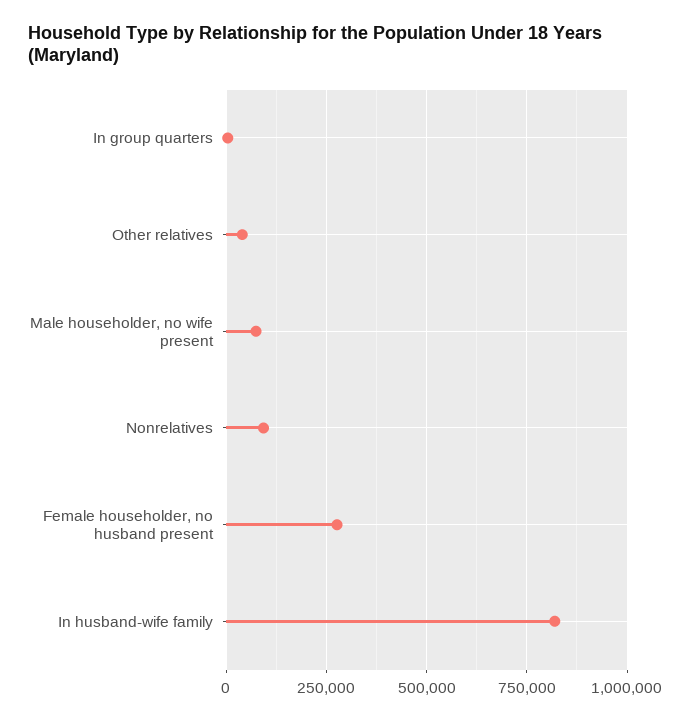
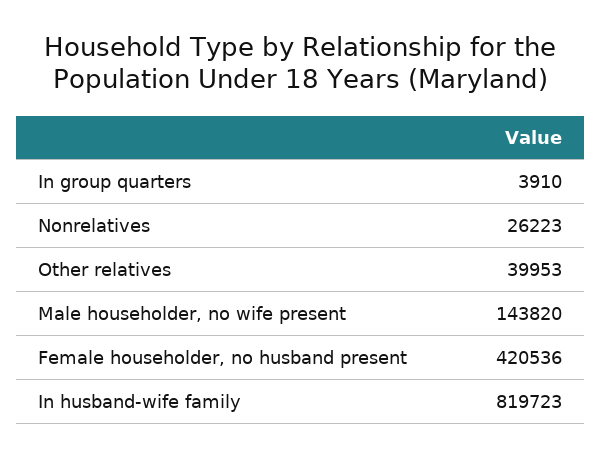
Male householder, no wife present: 75000 -> 143820
Nonrelatives: 100000 -> 26223
Female householder, no husband present: 275000 -> 420536

